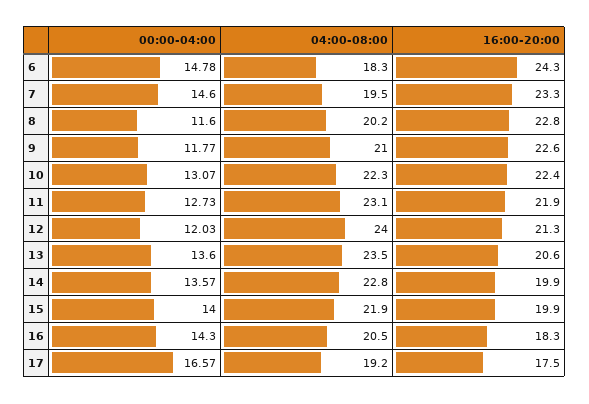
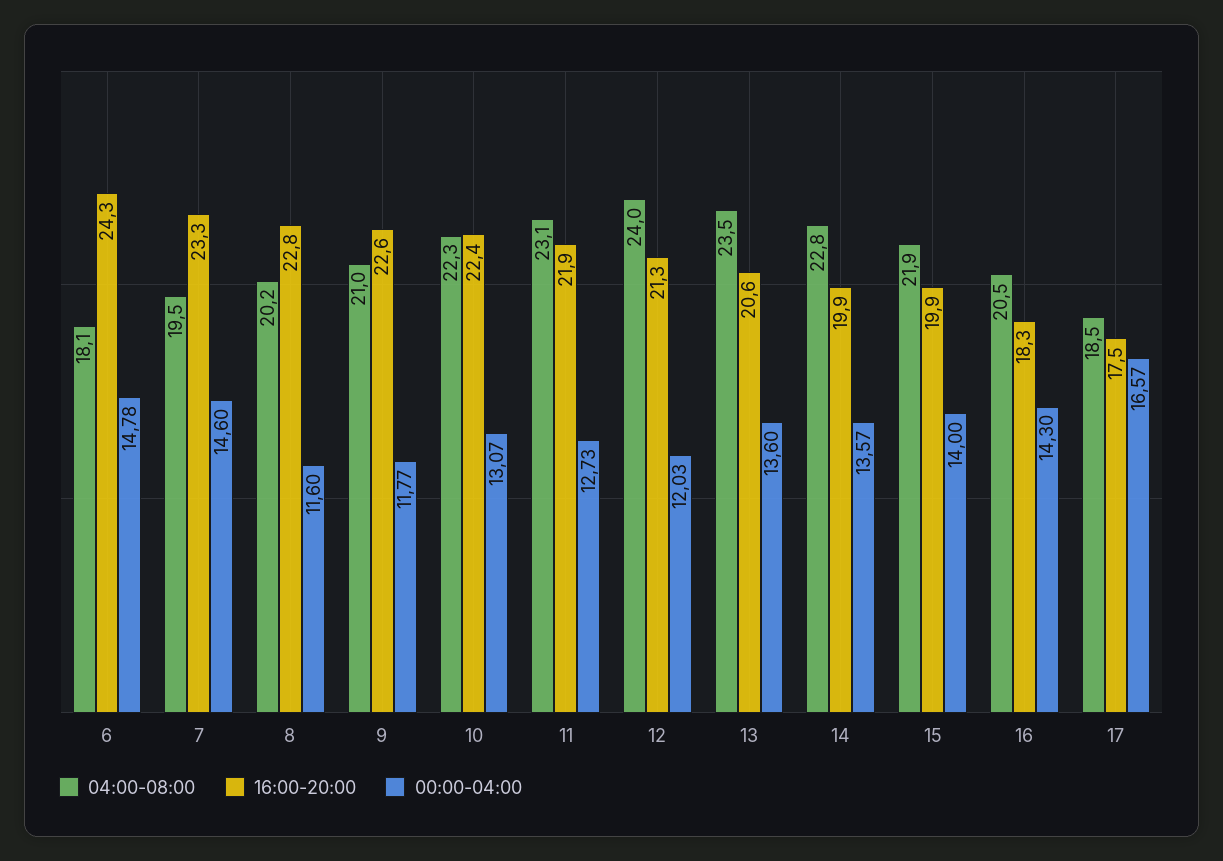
04:00-08:00, 6: 18.3 -> 18.1
04:00-08:00, 17: 19.2 -> 18.5

